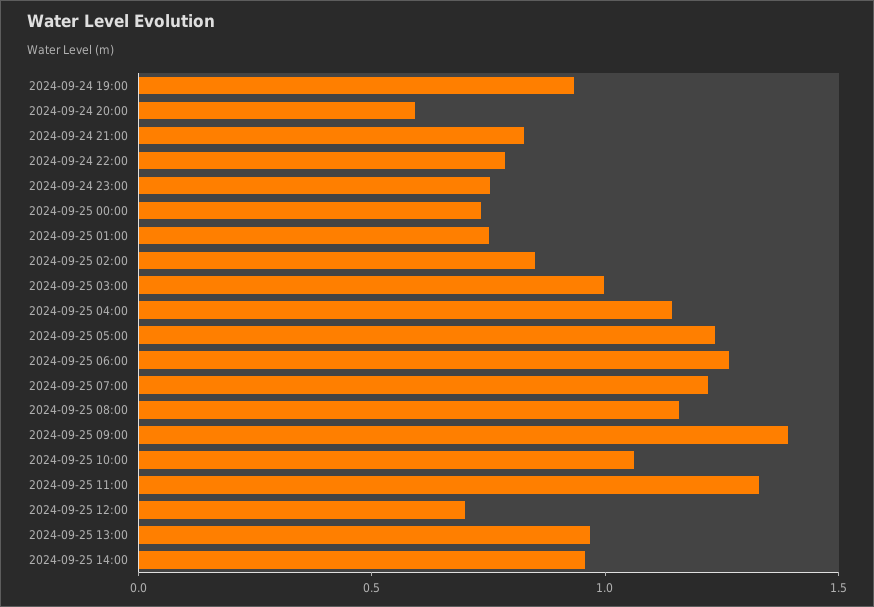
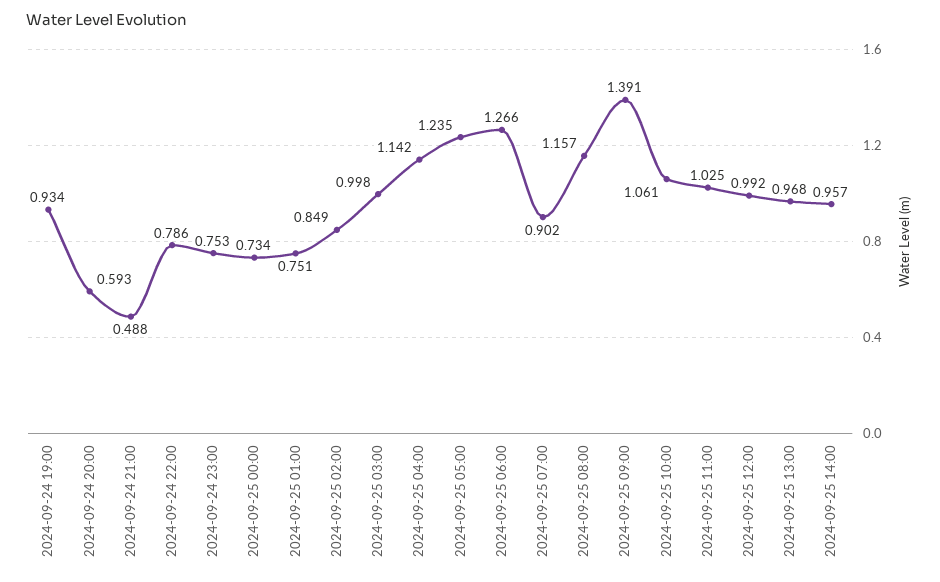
2024-09-24 21:00: 0.8 -> 0.488
2024-09-25 07:00: 1.2 -> 0.902
2024-09-25 11:00: 1.3 -> 1.025
2024-09-25 12:00: 0.7 -> 0.992

